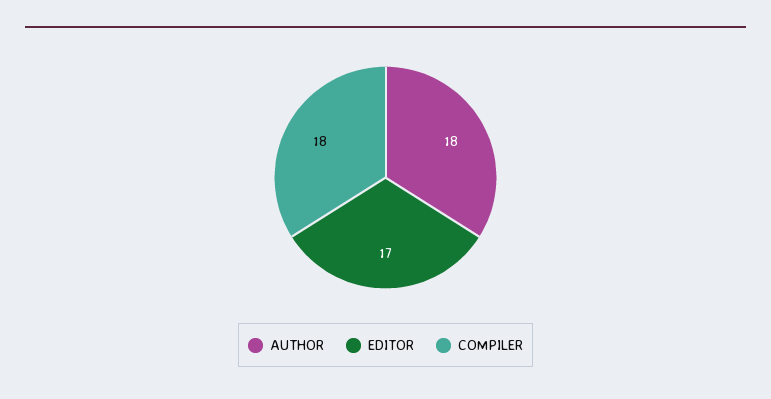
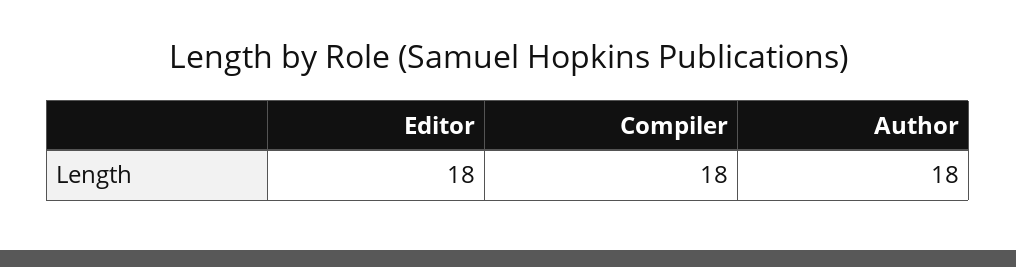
EDITOR: 17 -> 18

